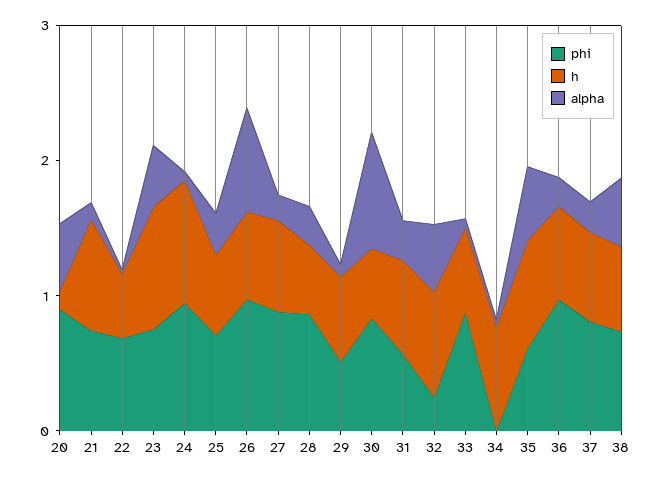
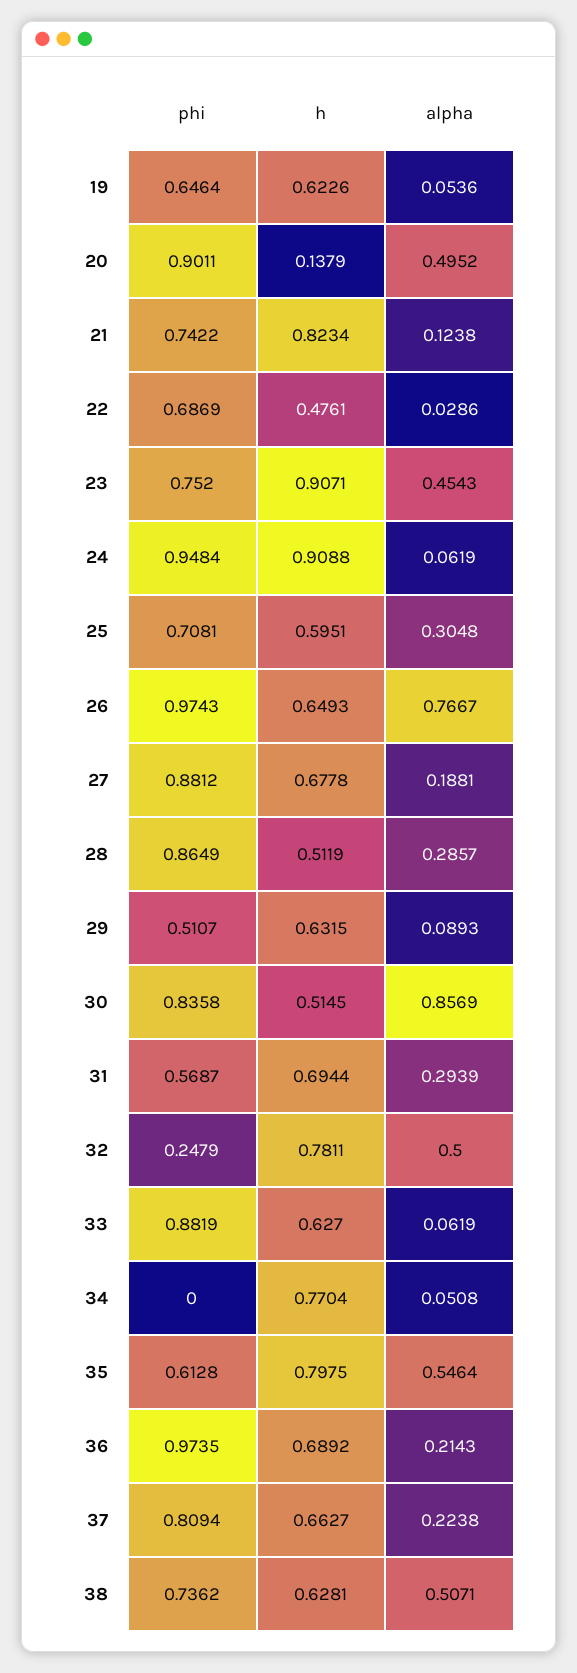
phi, 19: none -> 0.6464
h, 19: none -> 0.6226
alpha, 19: none -> 0.0536

